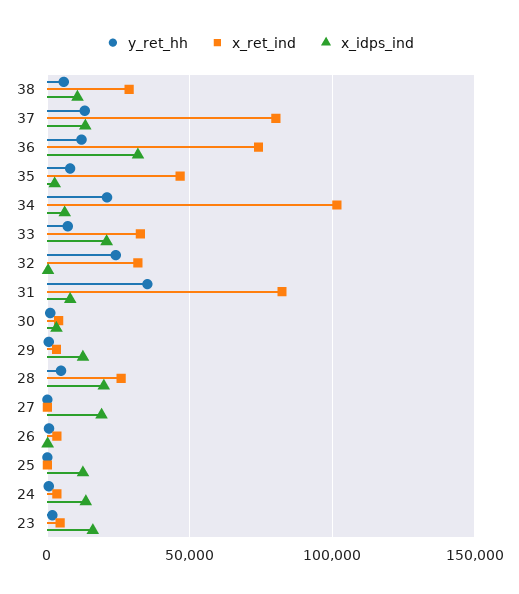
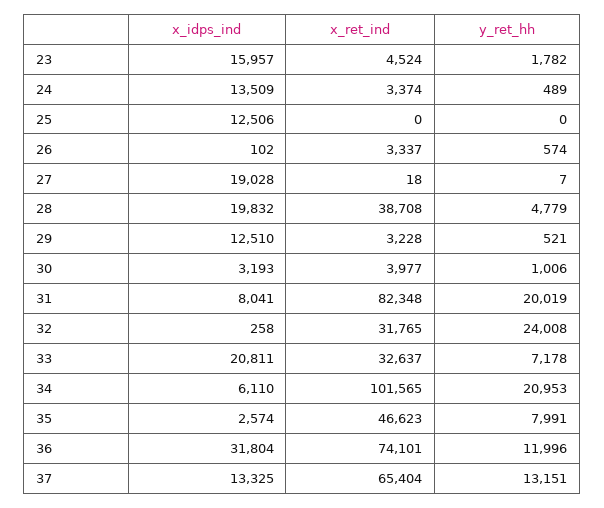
y_ret_hh, 38: 5000 -> none
x_ret_ind, 38: 30000 -> none
x_idps_ind, 38: 10000 -> none
x_ret_ind, 37: 80000 -> 65404
y_ret_hh, 31: 35000 -> 20019
x_ret_ind, 28: 25000 -> 38708

